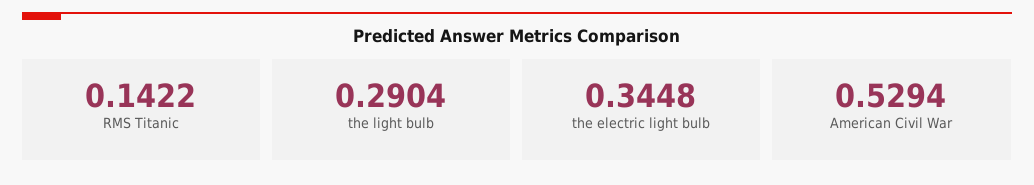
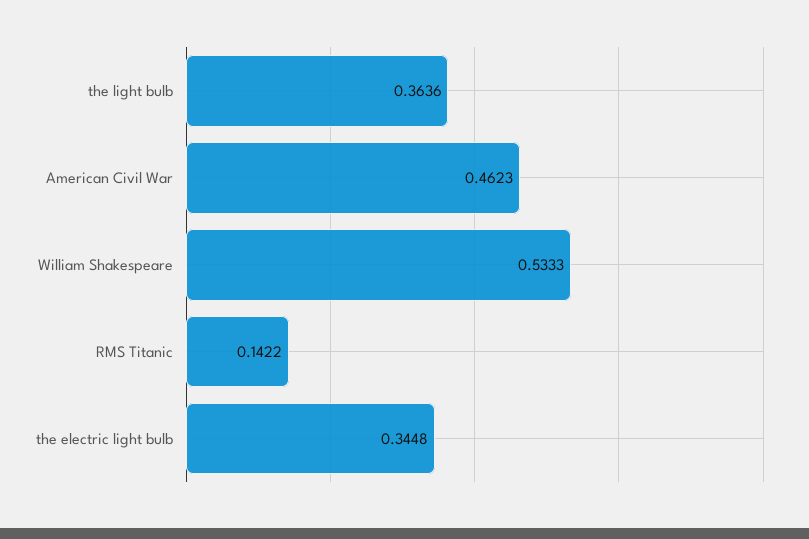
the light bulb: 0.2904 -> 0.3636
American Civil War: 0.5294 -> 0.4623
William Shakespeare: none -> 0.5333

